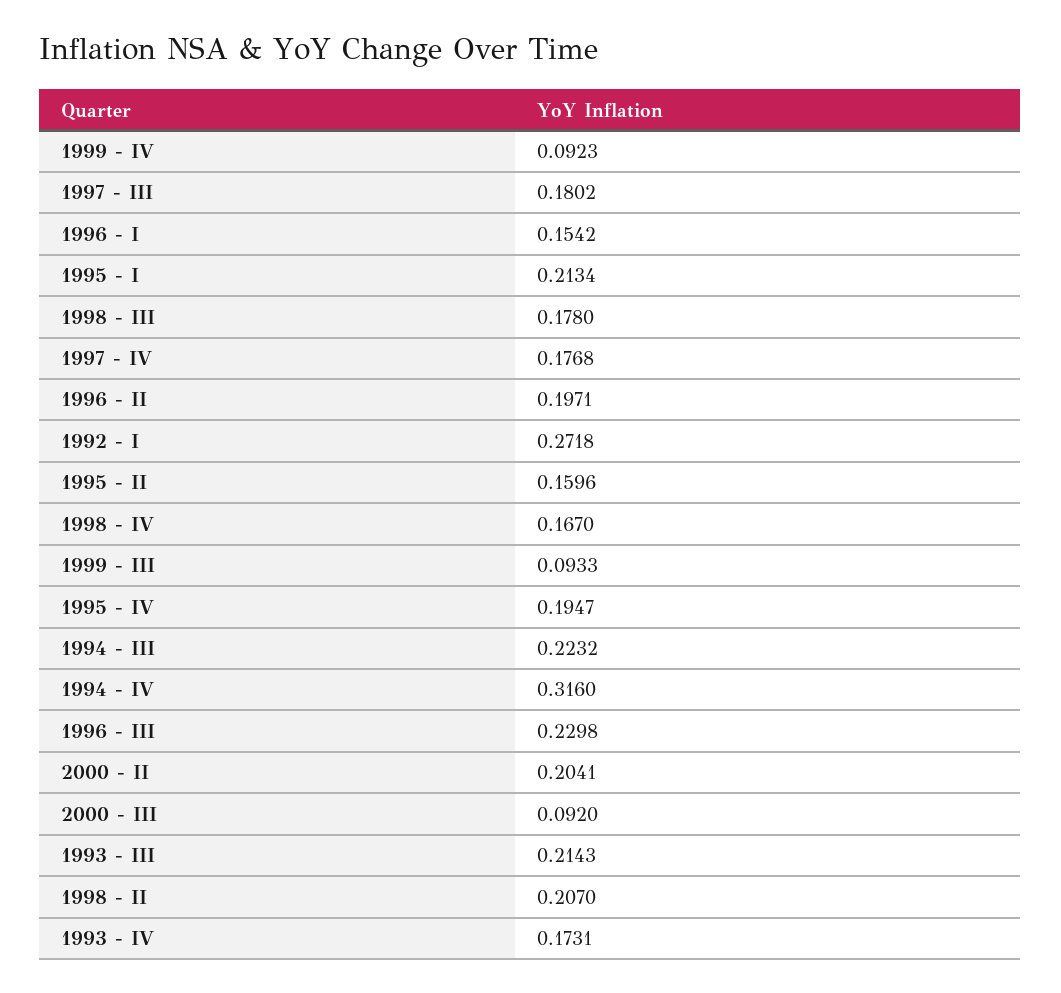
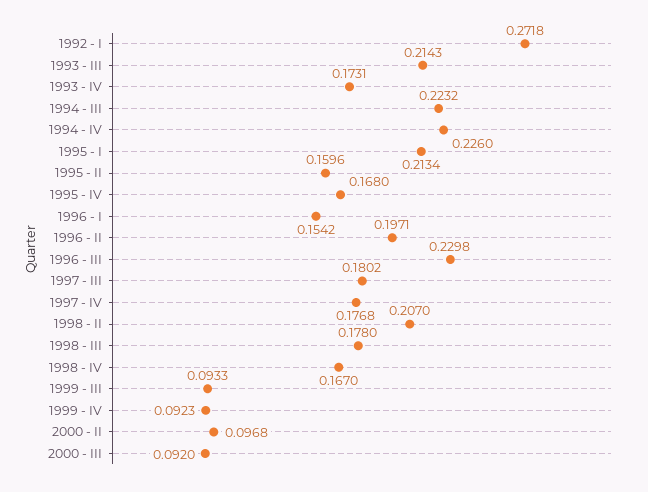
1995 - IV: 0.1947 -> 0.168
1994 - IV: 0.316 -> 0.226
2000 - II: 0.2041 -> 0.0968

